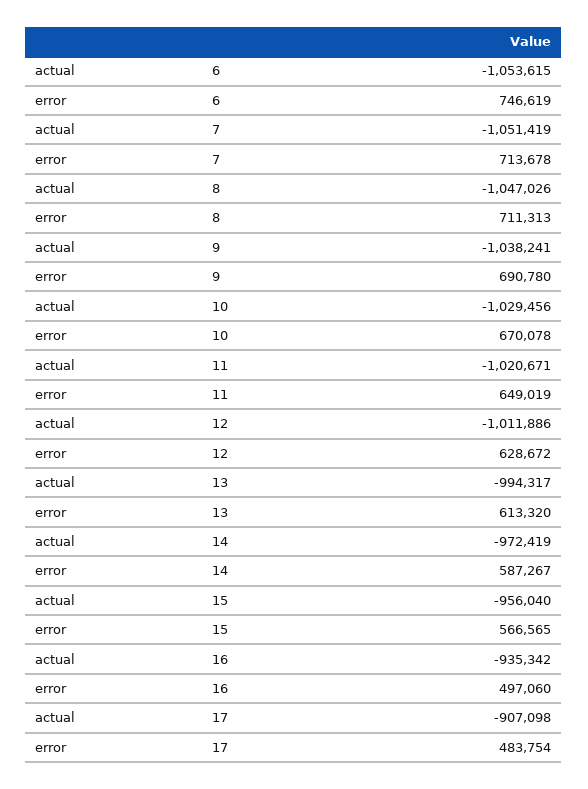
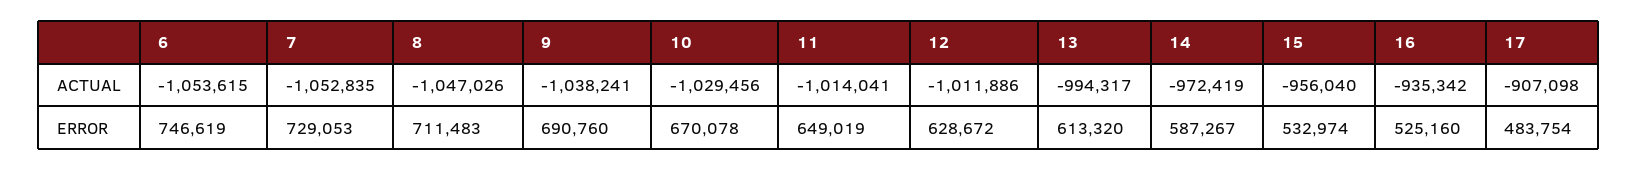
actual, 7: -1051419 -> -1052835
error, 7: 713678 -> 729053
error, 8: 711313 -> 711483
error, 9: 690780 -> 690760
actual, 11: -1020671 -> -1014041
error, 15: 566565 -> 532974
error, 16: 497060 -> 525160

